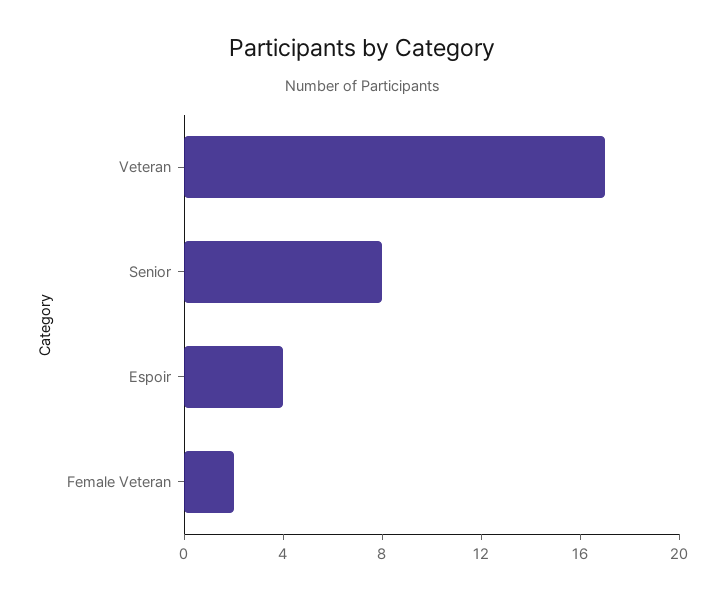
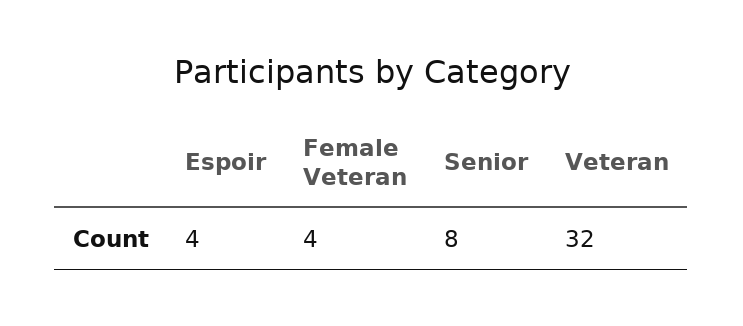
Veteran: 17 -> 32
Female Veteran: 2 -> 4

